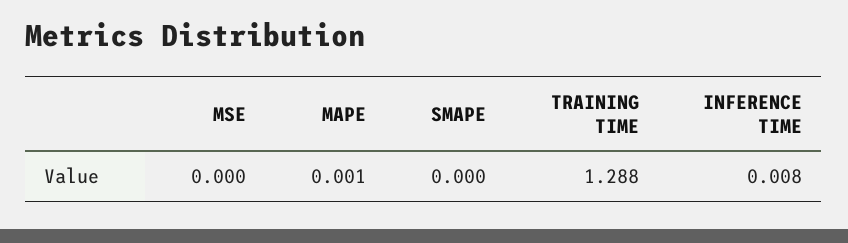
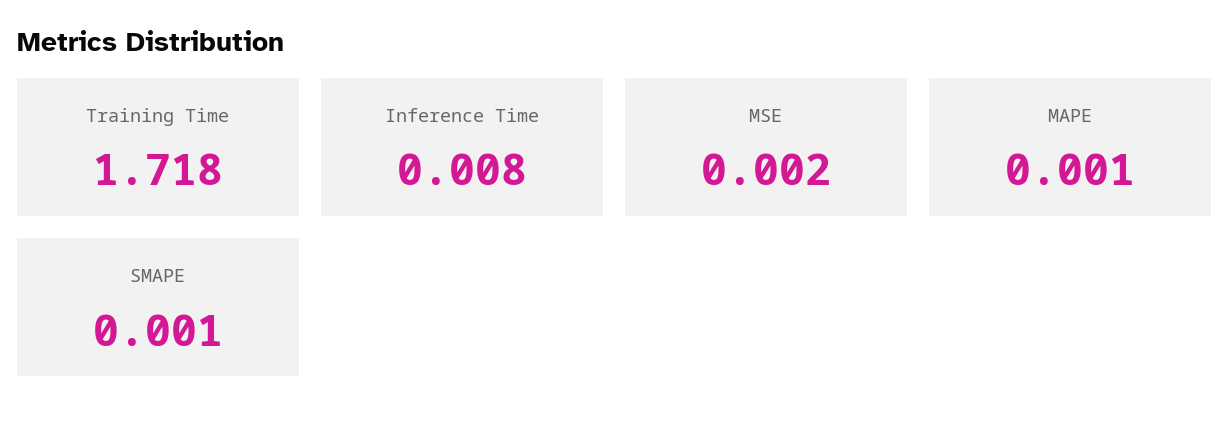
MSE: 0 -> 0.002
SMAPE: 0 -> 0.001
TRAINING TIME: 1.288 -> 1.718

